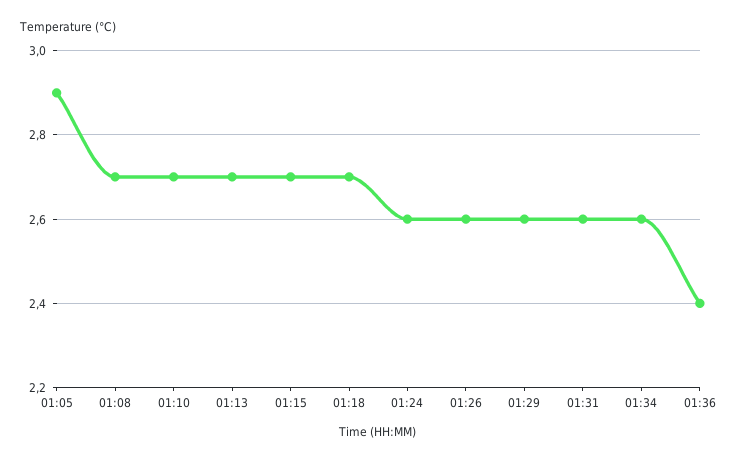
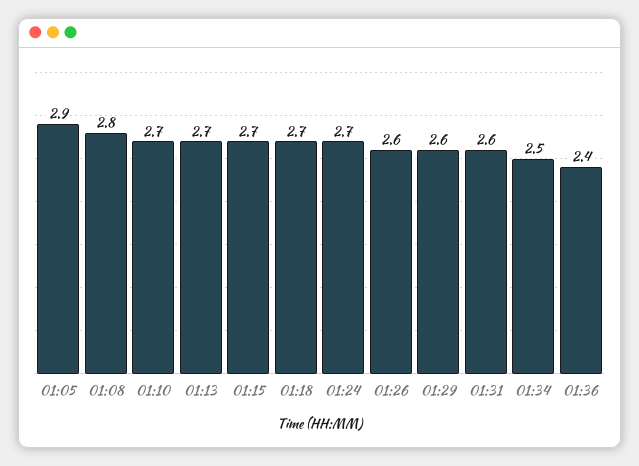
01:08: 2.7 -> 2.8
01:24: 2.6 -> 2.7
01:34: 2.6 -> 2.5

